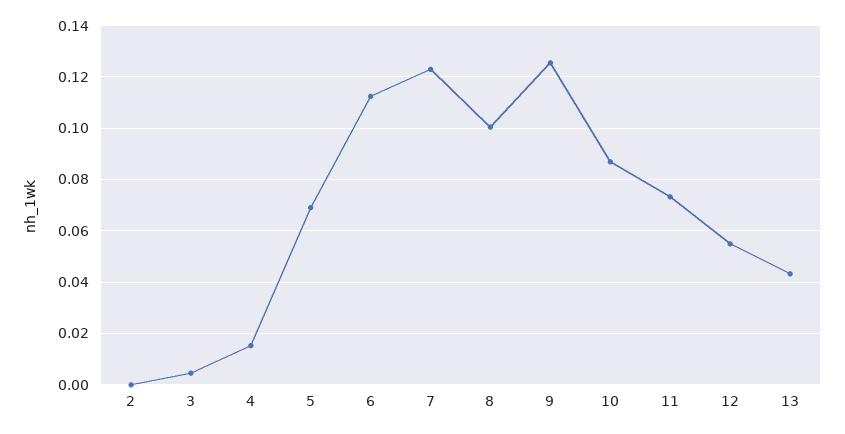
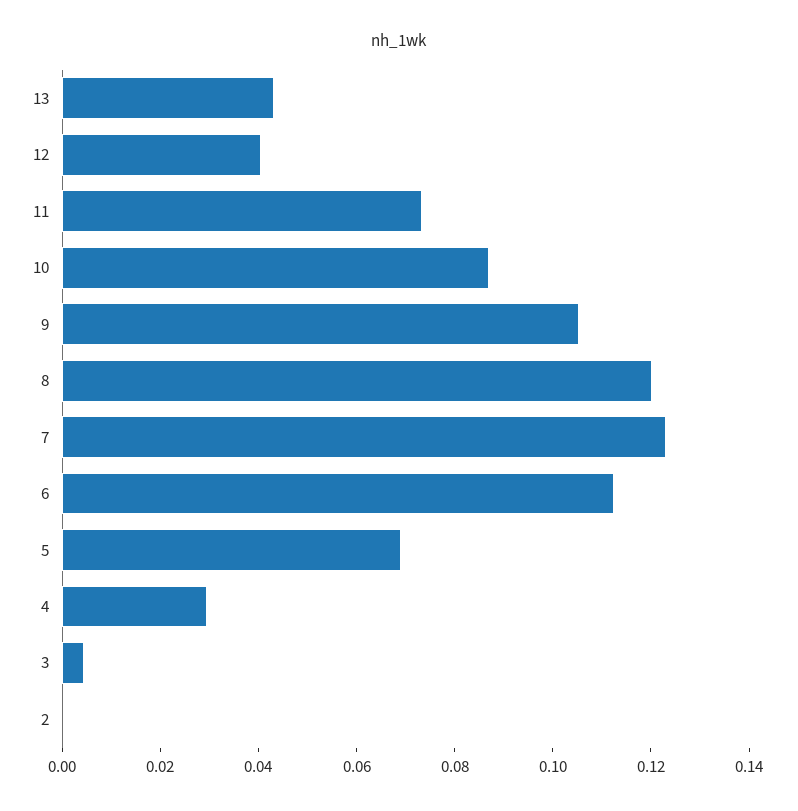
4: 0.015 -> 0.03
8: 0.1 -> 0.12
9: 0.125 -> 0.105
12: 0.055 -> 0.04

